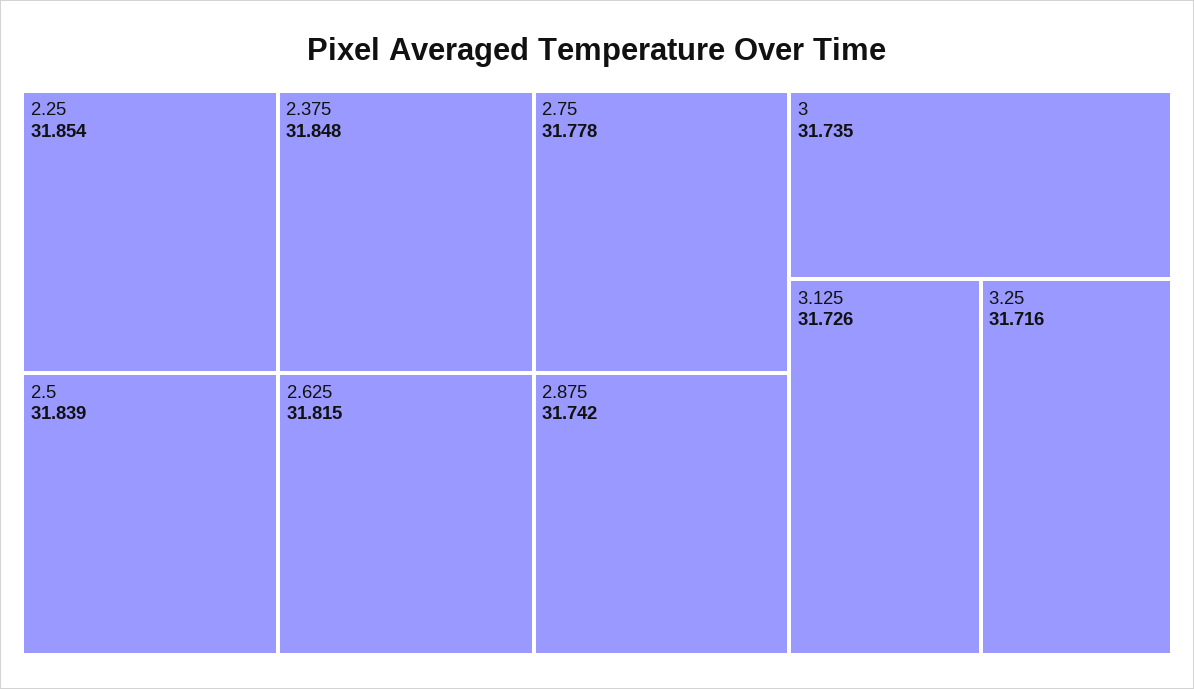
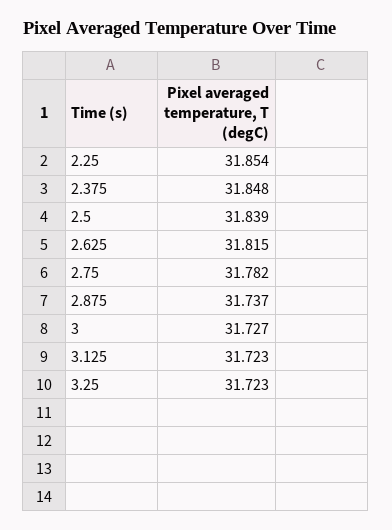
2.75: 31.778 -> 31.782
2.875: 31.742 -> 31.737
3: 31.735 -> 31.727
3.125: 31.726 -> 31.723
3.25: 31.716 -> 31.723

